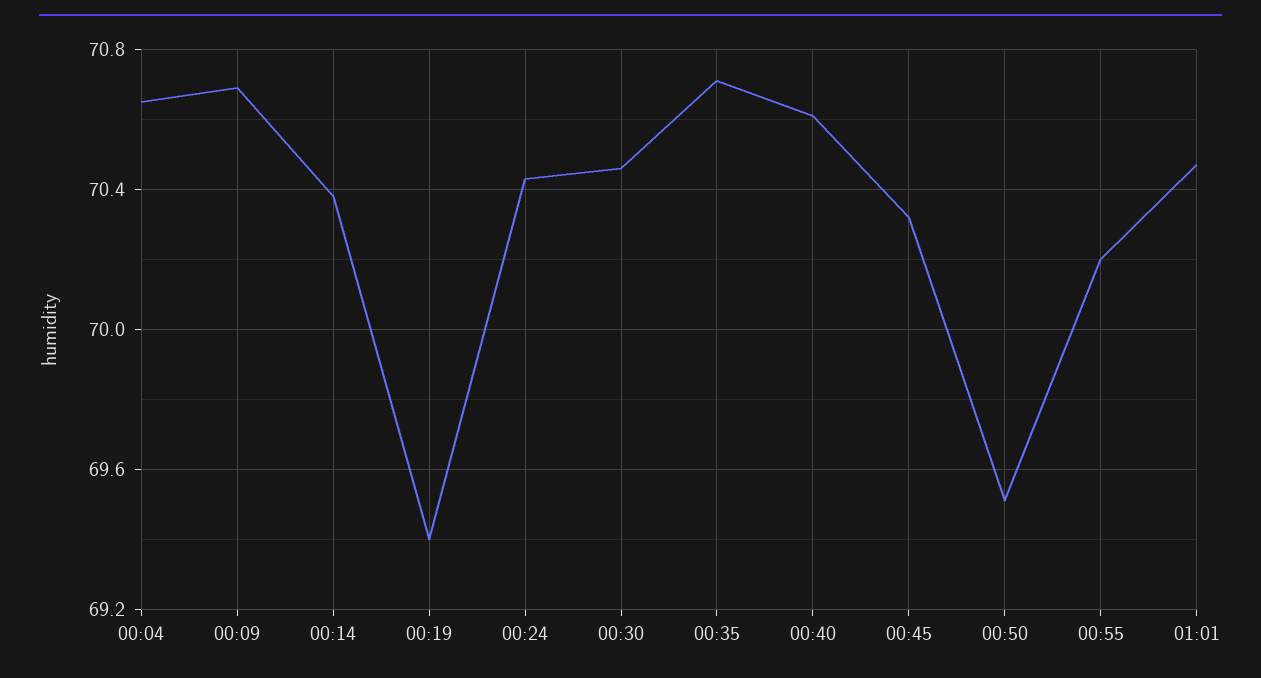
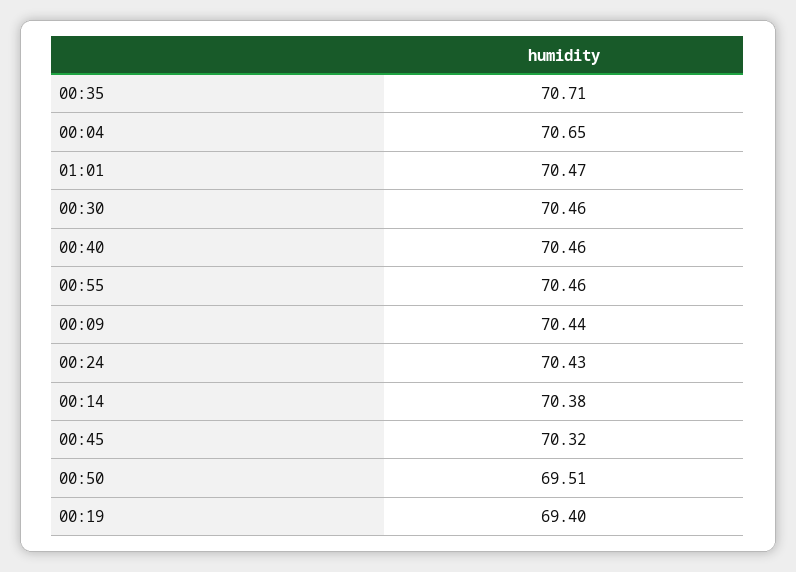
00:09: 70.7 -> 70.44
00:40: 70.6 -> 70.46
00:55: 70.2 -> 70.46

